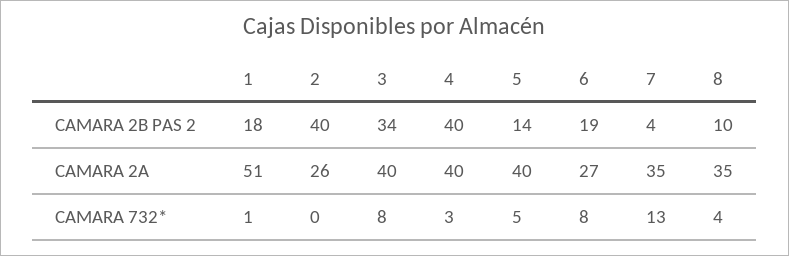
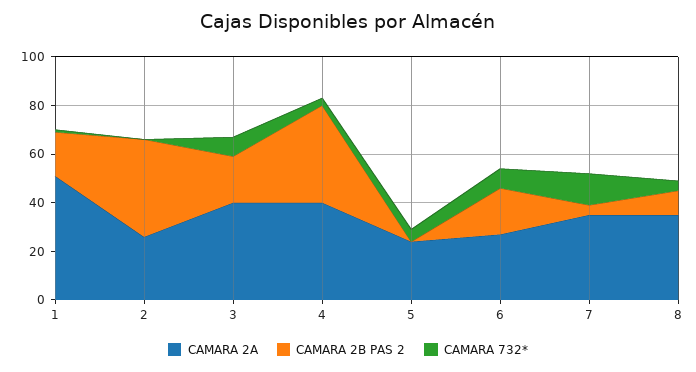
CAMARA 2B PAS 2, 3: 34 -> 20
CAMARA 2B PAS 2, 5: 14 -> 0
CAMARA 2A, 5: 40 -> 25

